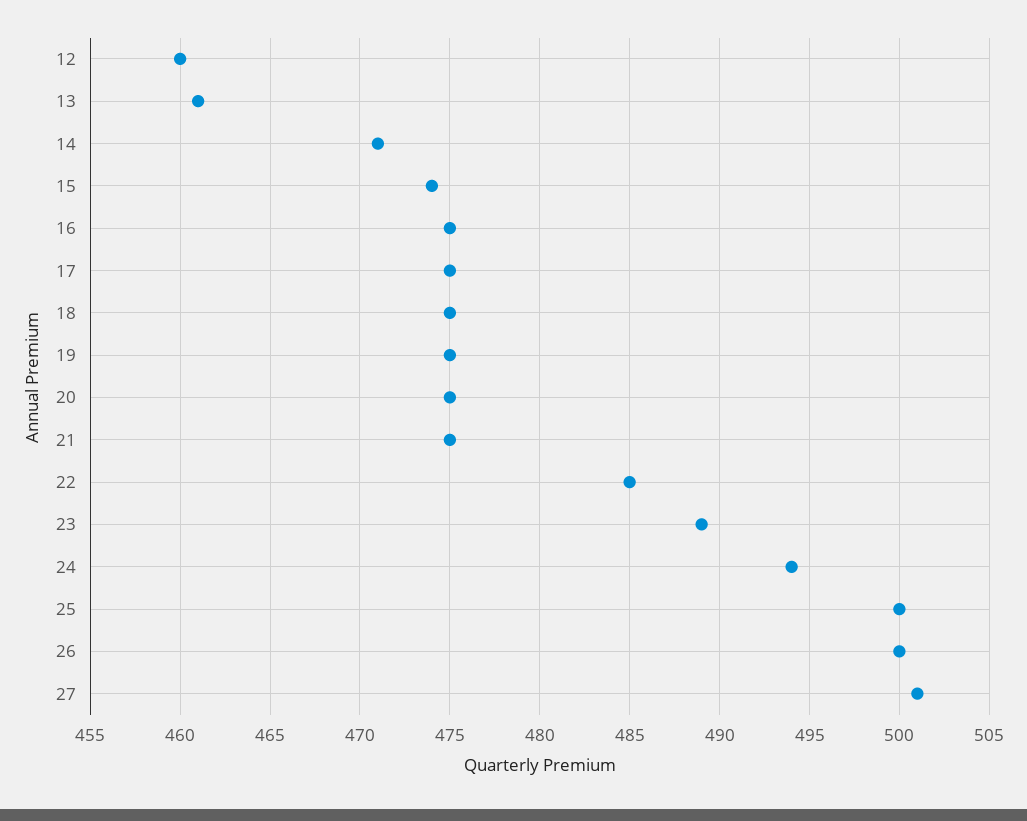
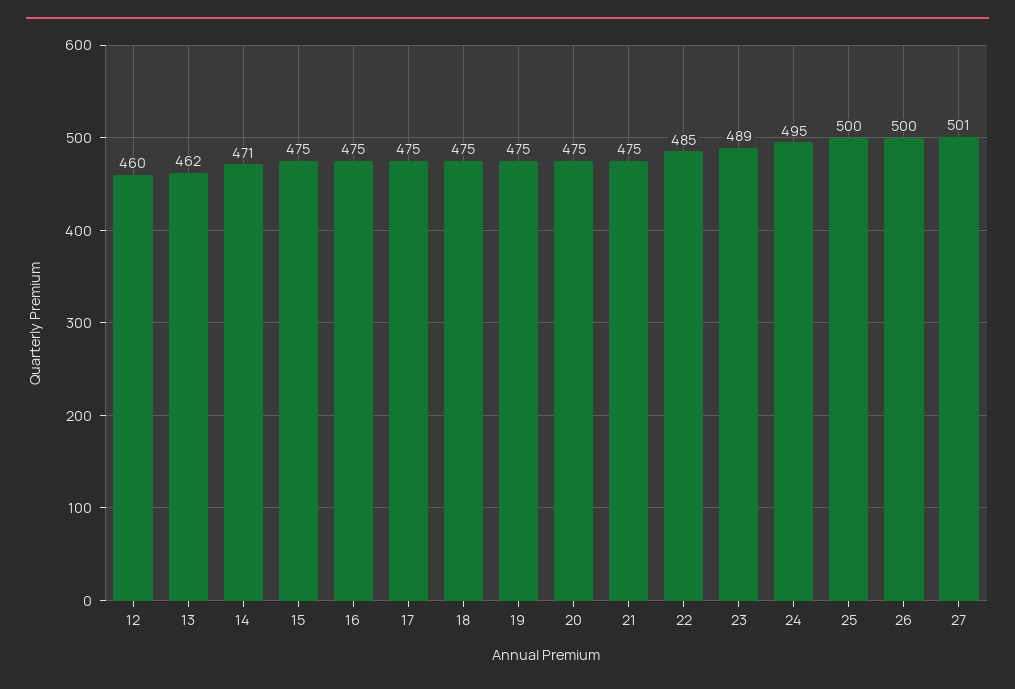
13: 461 -> 462
15: 474 -> 475
24: 494 -> 495

